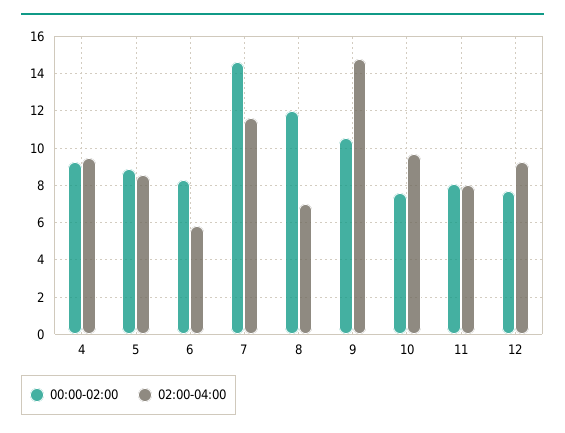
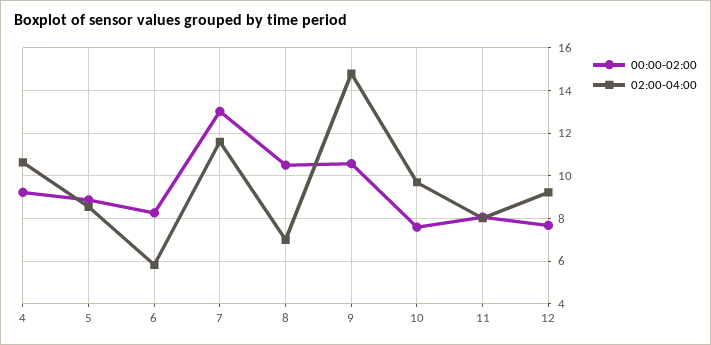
02:00-04:00, 4: 9.5 -> 10.5
00:00-02:00, 7: 14.5 -> 13
00:00-02:00, 8: 12 -> 10.5

